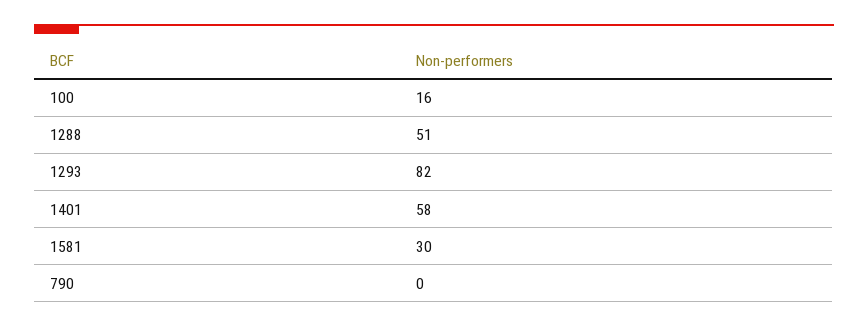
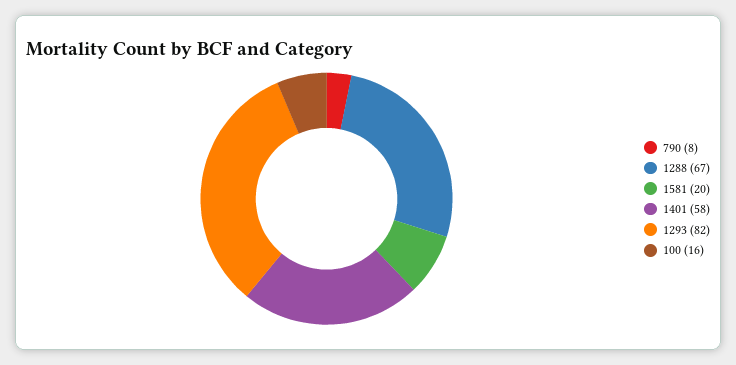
1288: 51 -> 67
1581: 30 -> 20
790: 0 -> 8

